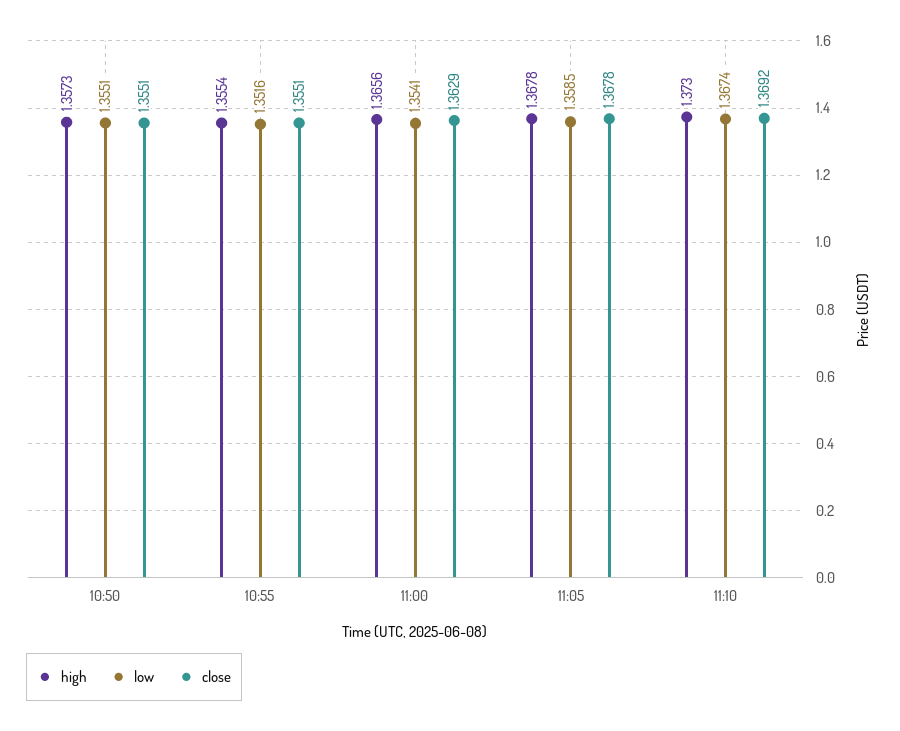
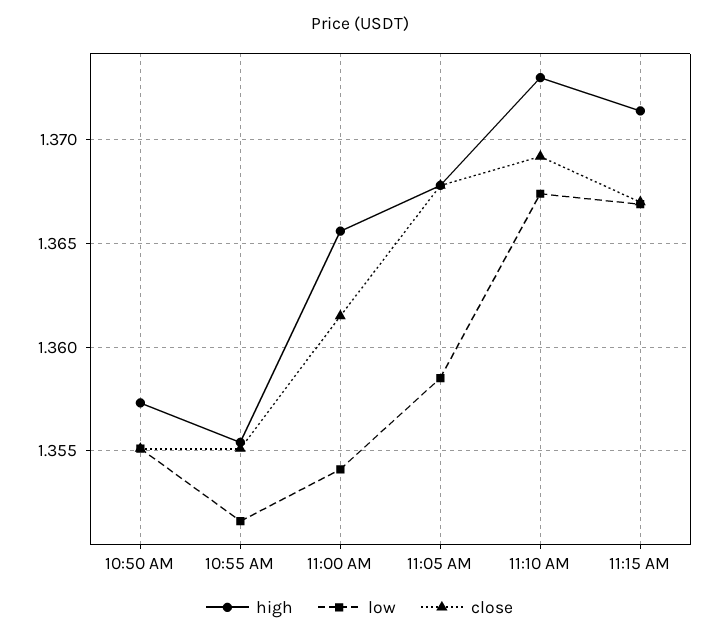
close, 11:00: 1.3629 -> 1.3615
high, 11:15 AM: none -> 1.3715
low, 11:15 AM: none -> 1.367
close, 11:15 AM: none -> 1.367

